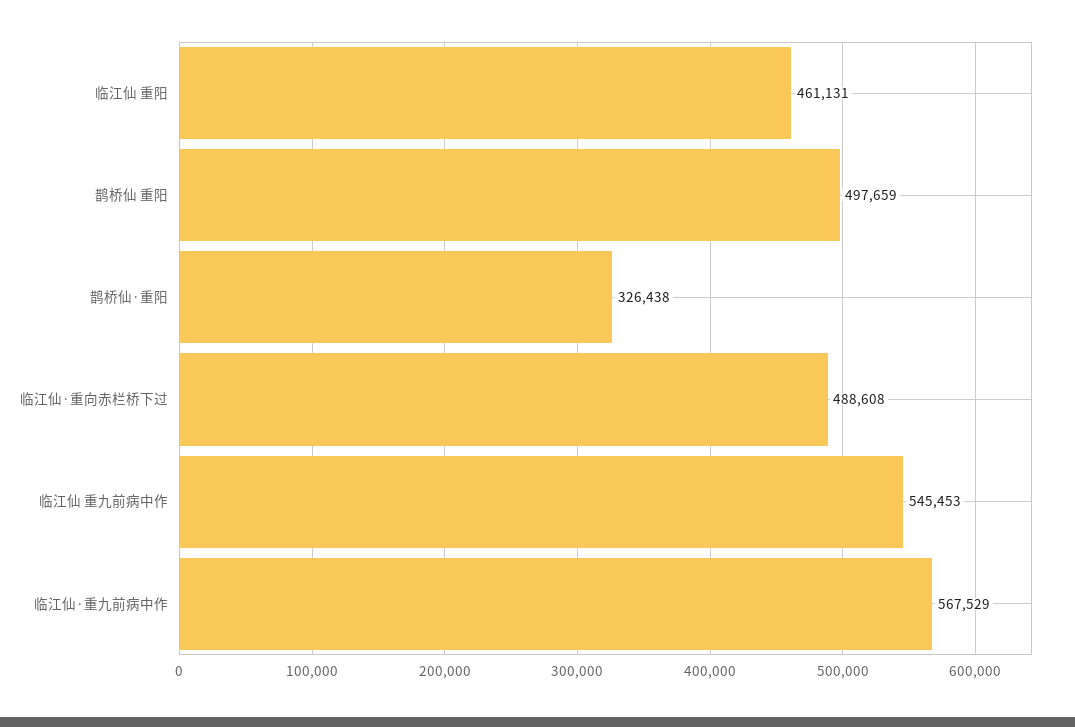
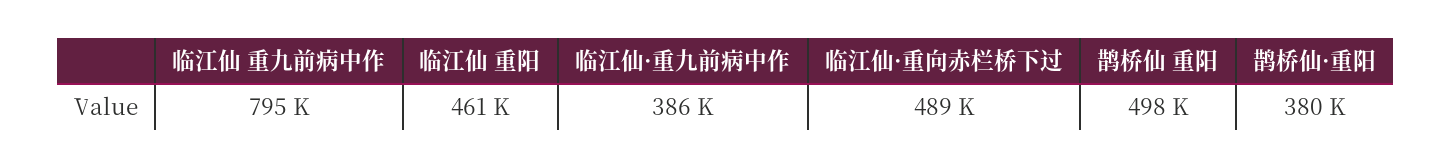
鹊桥仙·重阳: 326438 -> 380000
临江仙 重九前病中作: 545453 -> 795000
临江仙·重九前病中作: 567529 -> 386000

